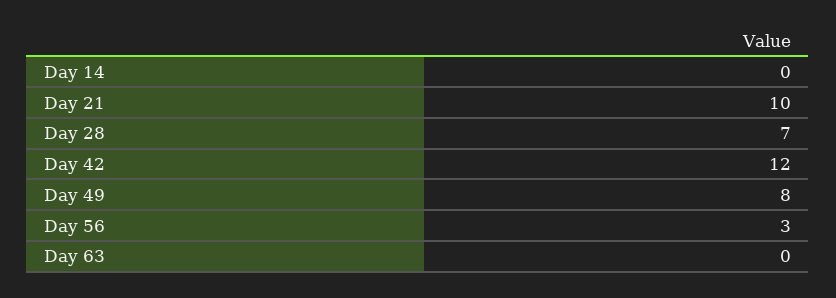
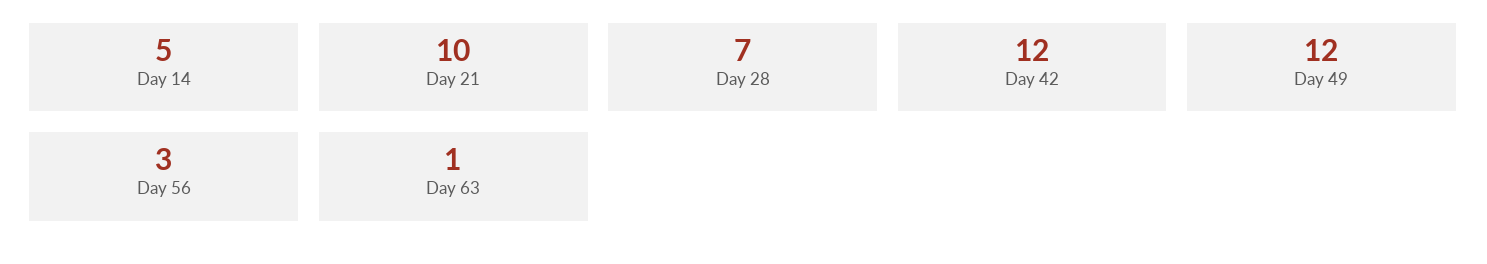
Day 14: 0 -> 5
Day 49: 8 -> 12
Day 63: 0 -> 1

